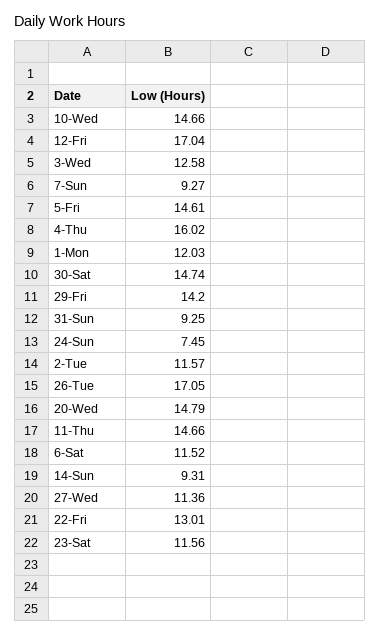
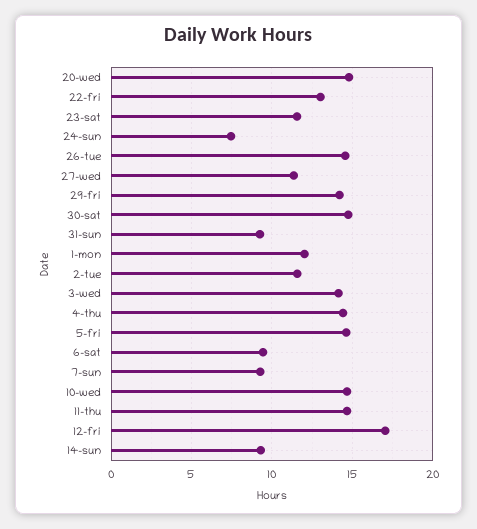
3-Wed: 12.58 -> 14
4-Thu: 16.02 -> 14.5
26-Tue: 17.05 -> 14.5
6-Sat: 11.52 -> 9.5

